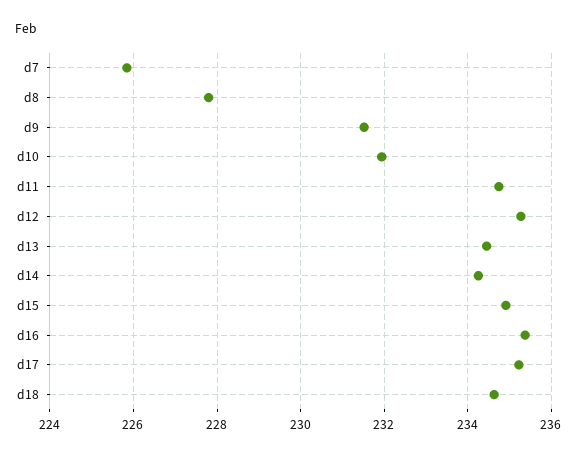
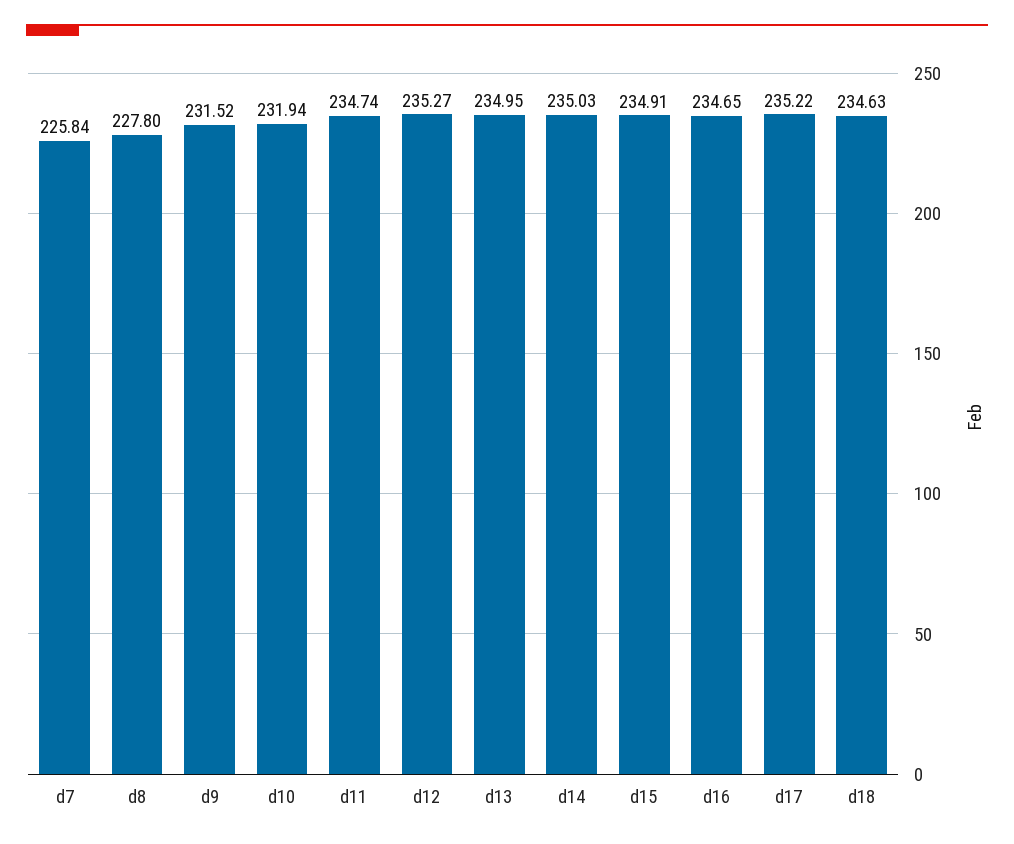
d13: 234.4 -> 234.95
d14: 234.2 -> 235.03
d16: 235.4 -> 234.65

